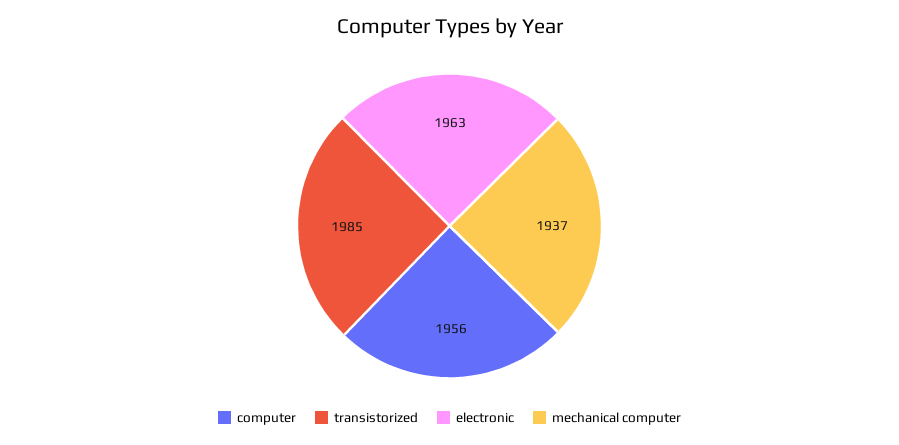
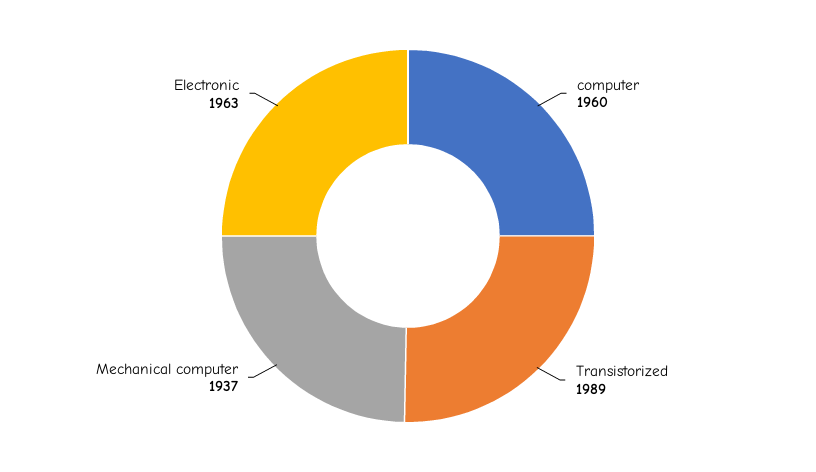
computer: 1956 -> 1960
transistorized: 1985 -> 1989

